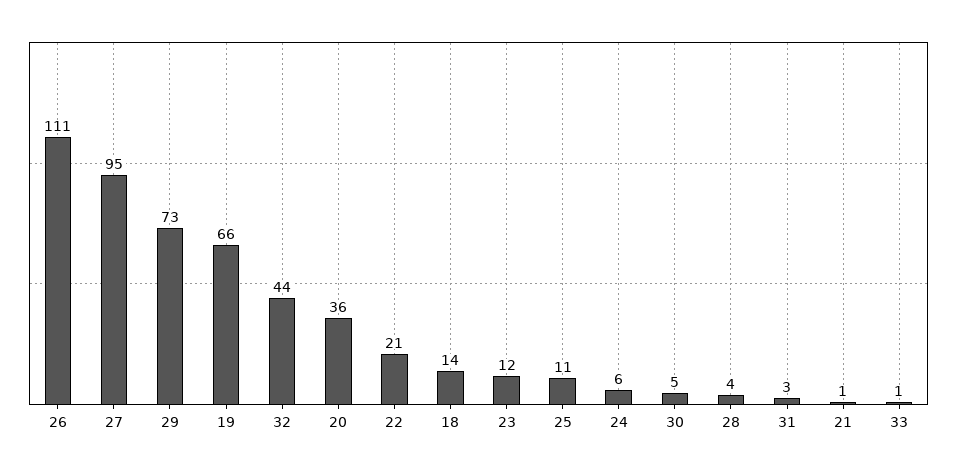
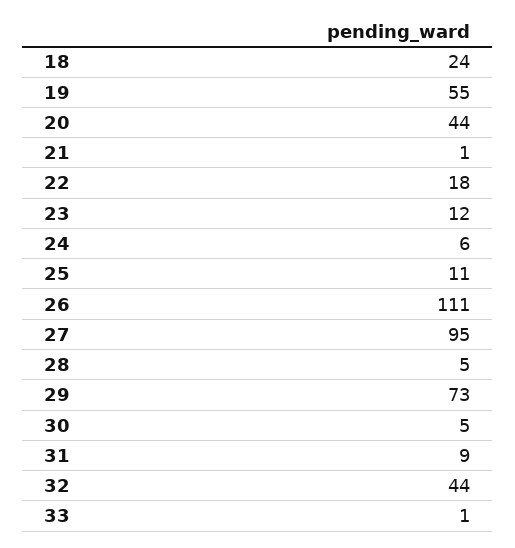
19: 66 -> 55
20: 36 -> 44
22: 21 -> 18
18: 14 -> 24
28: 4 -> 5
31: 3 -> 9

